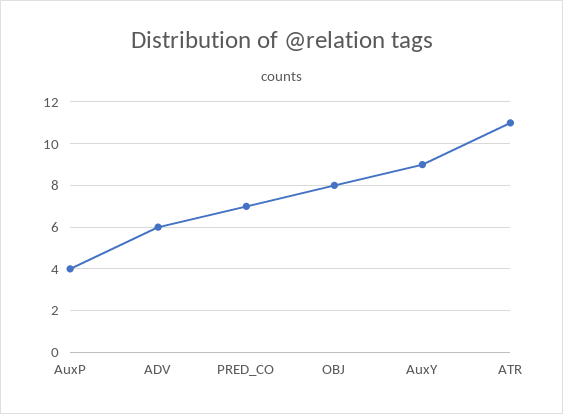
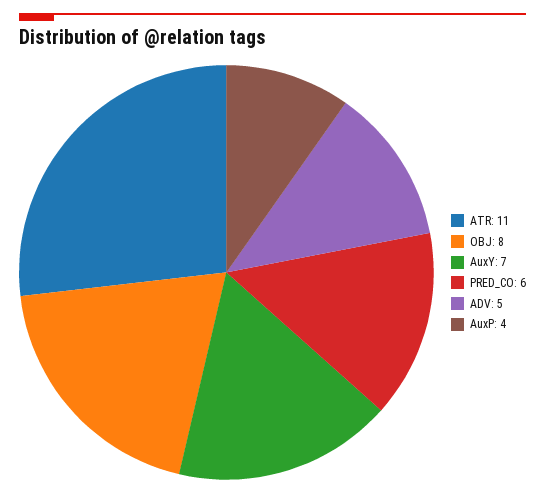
ADV: 6 -> 5
PRED_CO: 7 -> 6
AuxY: 9 -> 7

